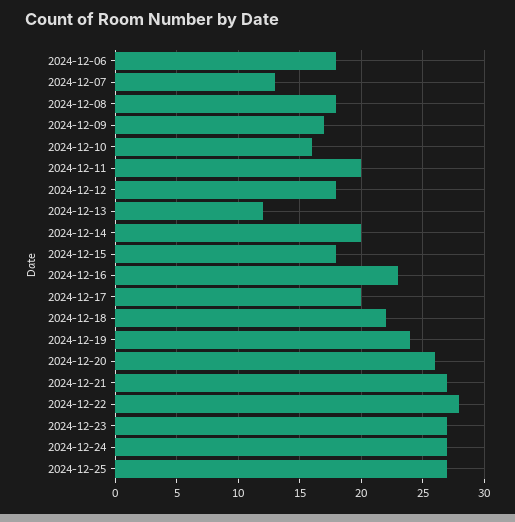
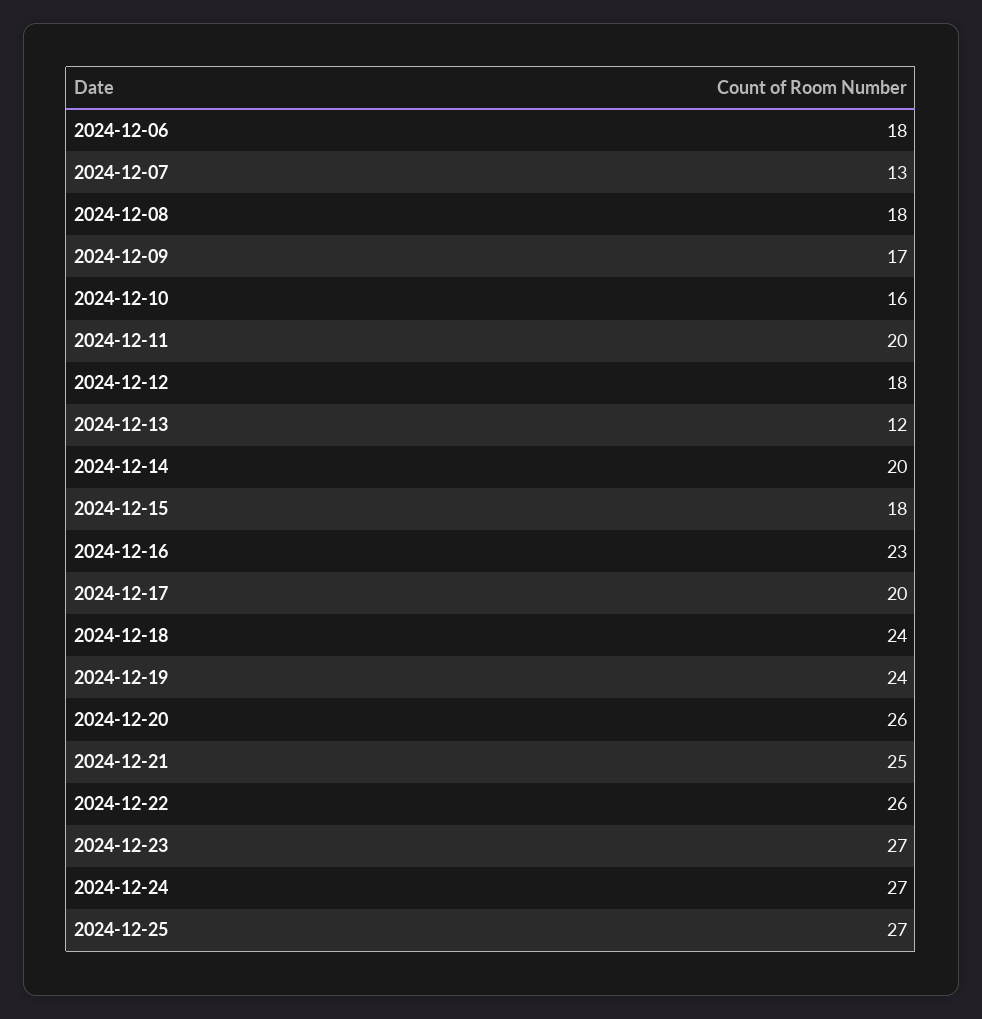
2024-12-18: 22 -> 24
2024-12-21: 27 -> 25
2024-12-22: 28 -> 26

